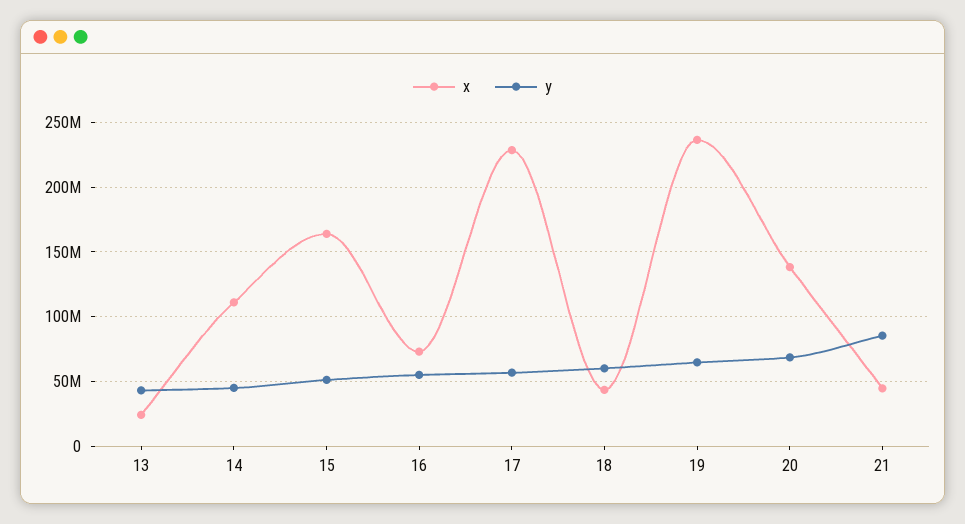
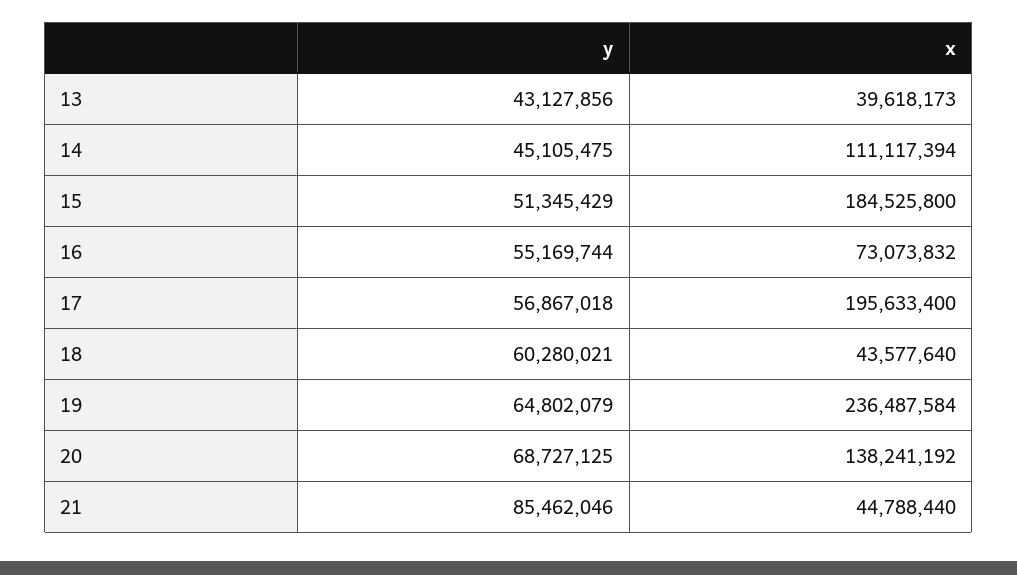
x, 13: 25000000 -> 39618173
x, 15: 165000000 -> 184525800
x, 17: 230000000 -> 195633400

